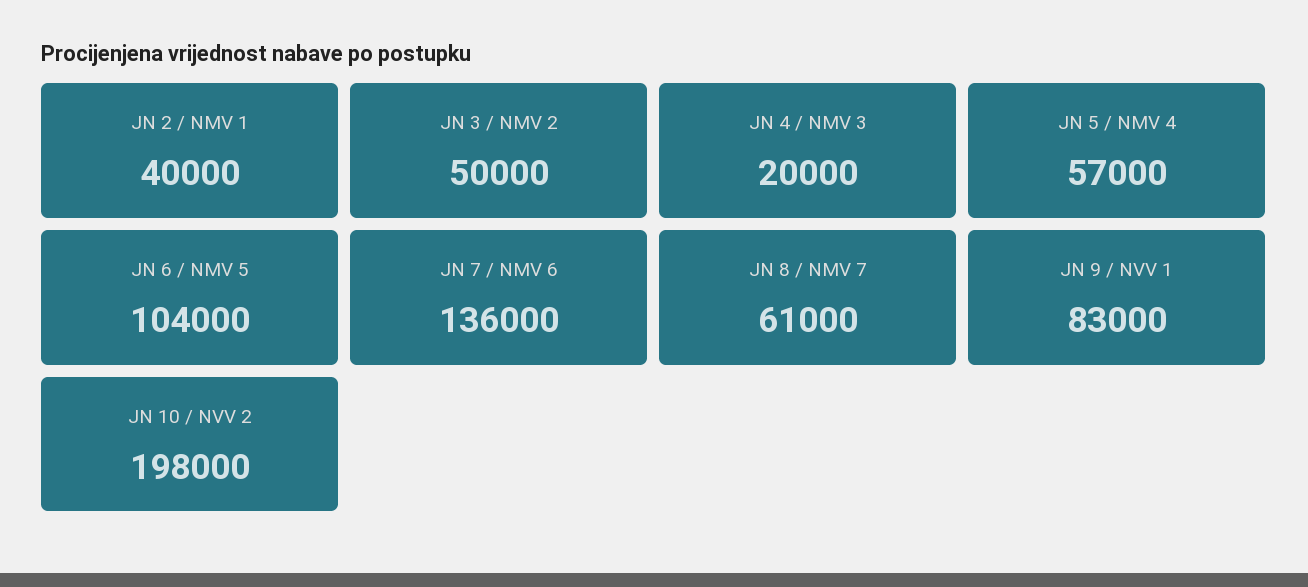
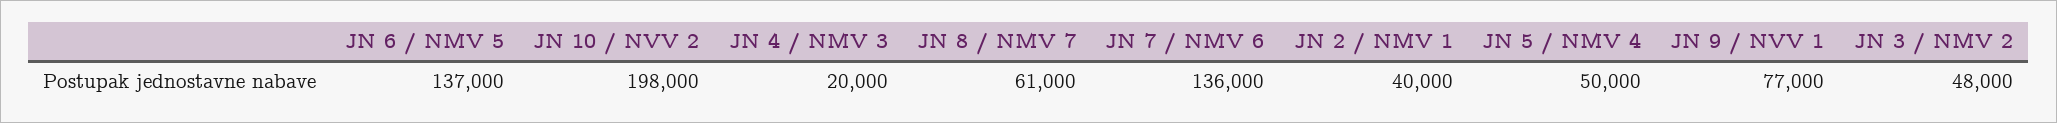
JN 3 / NMV 2: 50000 -> 48000
JN 5 / NMV 4: 57000 -> 50000
JN 6 / NMV 5: 104000 -> 137000
JN 9 / NVV 1: 83000 -> 77000

